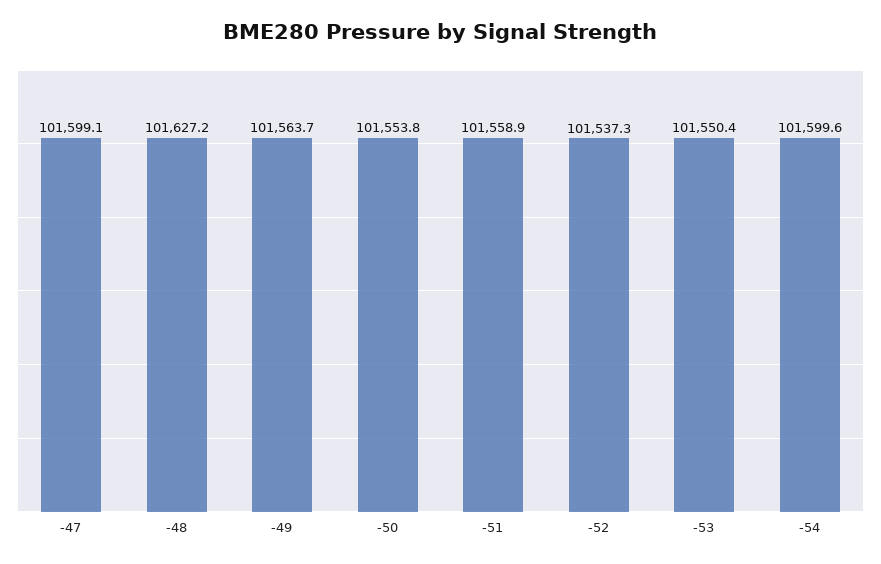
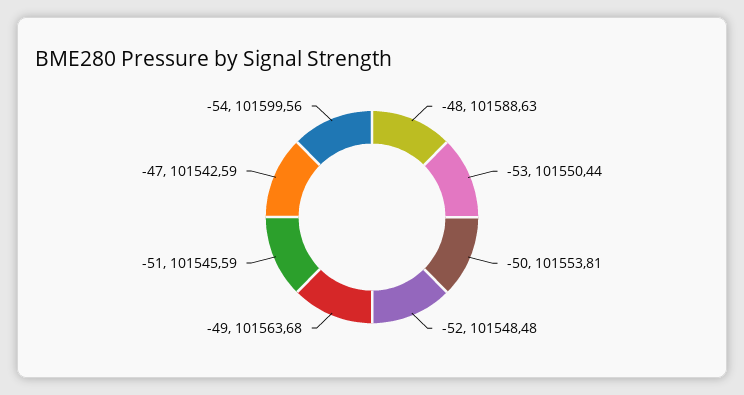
-47: 101599.1 -> 101542.59
-48: 101627.2 -> 101588.63
-51: 101558.9 -> 101545.59
-52: 101537.3 -> 101548.48

